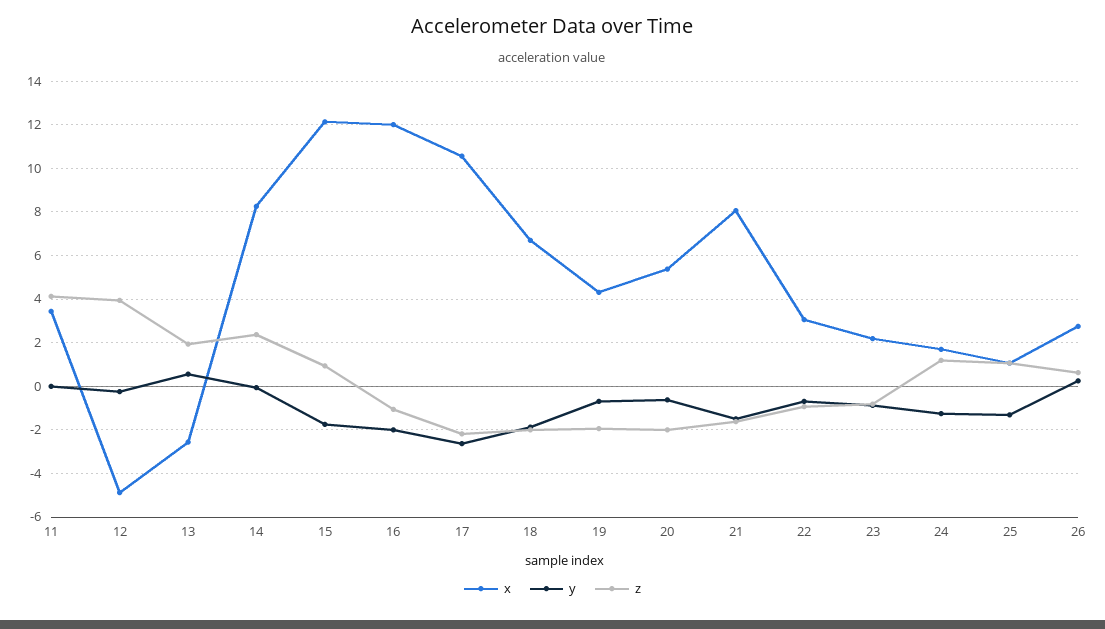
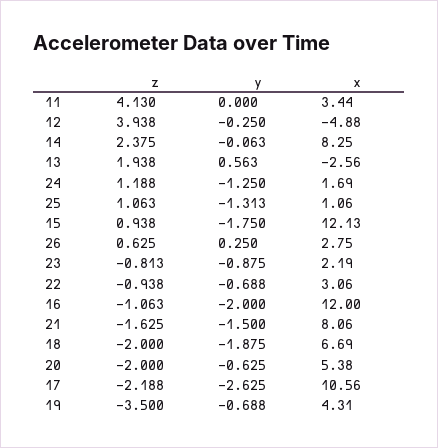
z, 19: -2 -> -3.5

